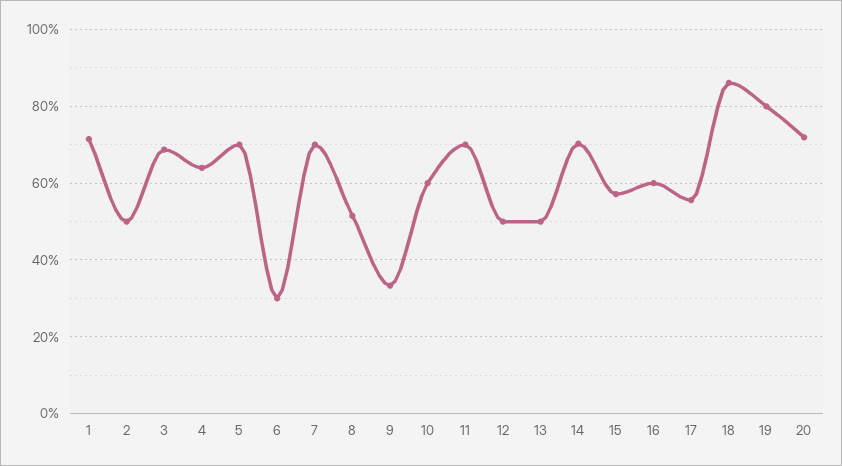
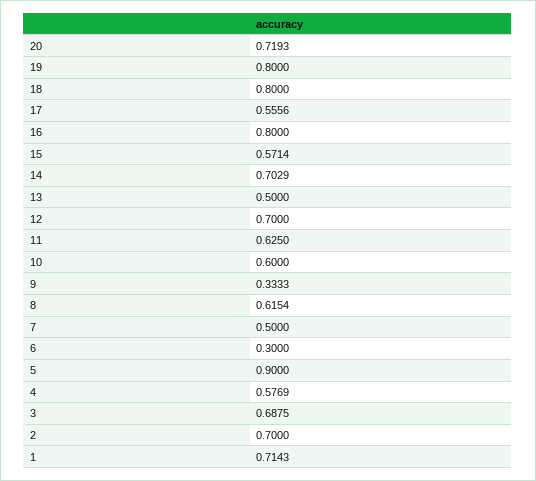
2: 0.5 -> 0.7
4: 0.64 -> 0.5769
5: 0.7 -> 0.9
7: 0.7 -> 0.5
8: 0.52 -> 0.6154
11: 0.7 -> 0.625
12: 0.5 -> 0.7
16: 0.6 -> 0.8
18: 0.86 -> 0.8

